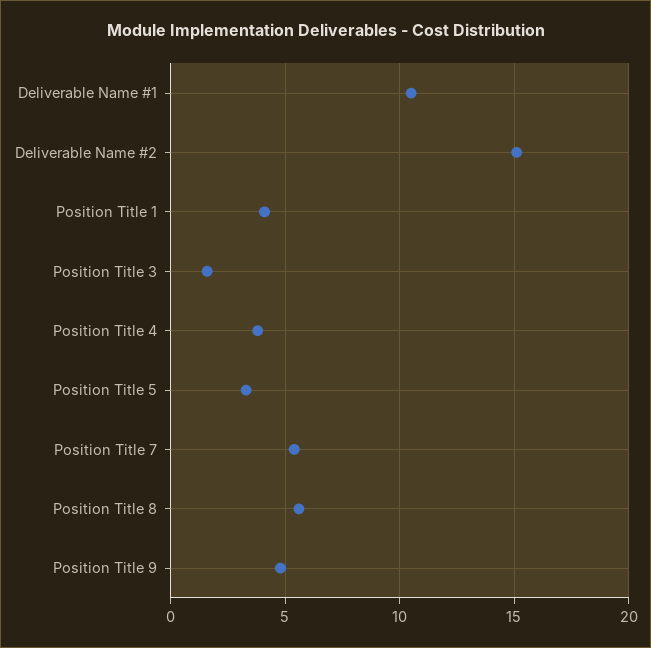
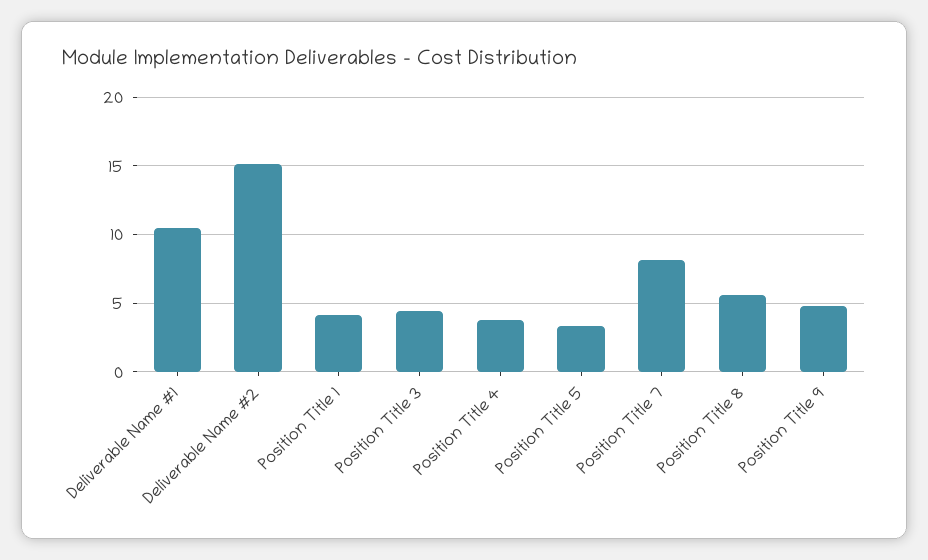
Position Title 3: 1.5 -> 4.5
Position Title 7: 5.5 -> 8

